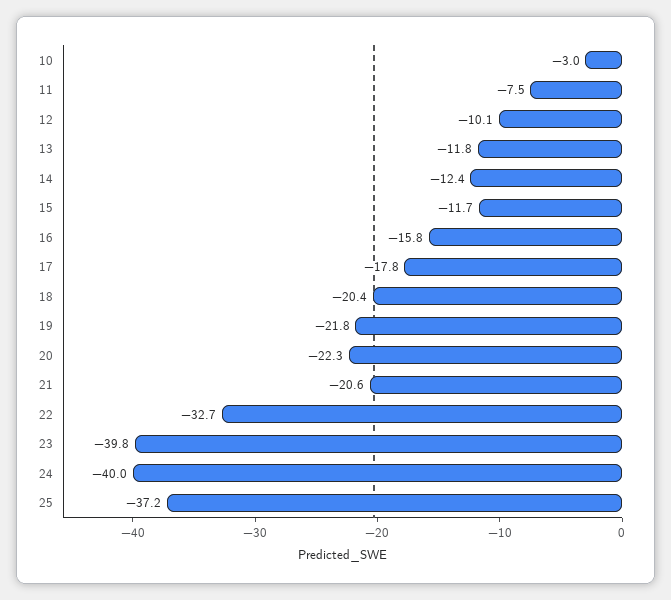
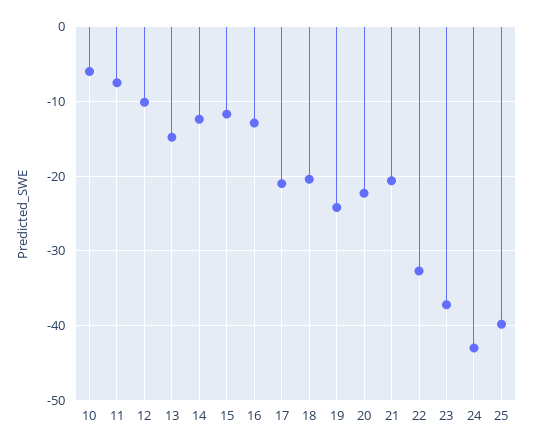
10: -3 -> -6
13: -11.8 -> -15
16: -15.8 -> -13
17: -17.8 -> -21
19: -21.8 -> -24
23: -39.8 -> -37
24: -40 -> -43
25: -37.2 -> -40

